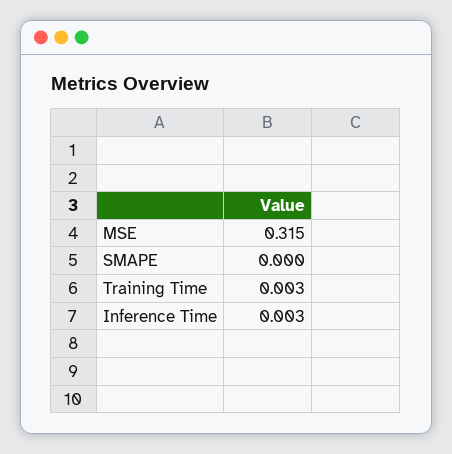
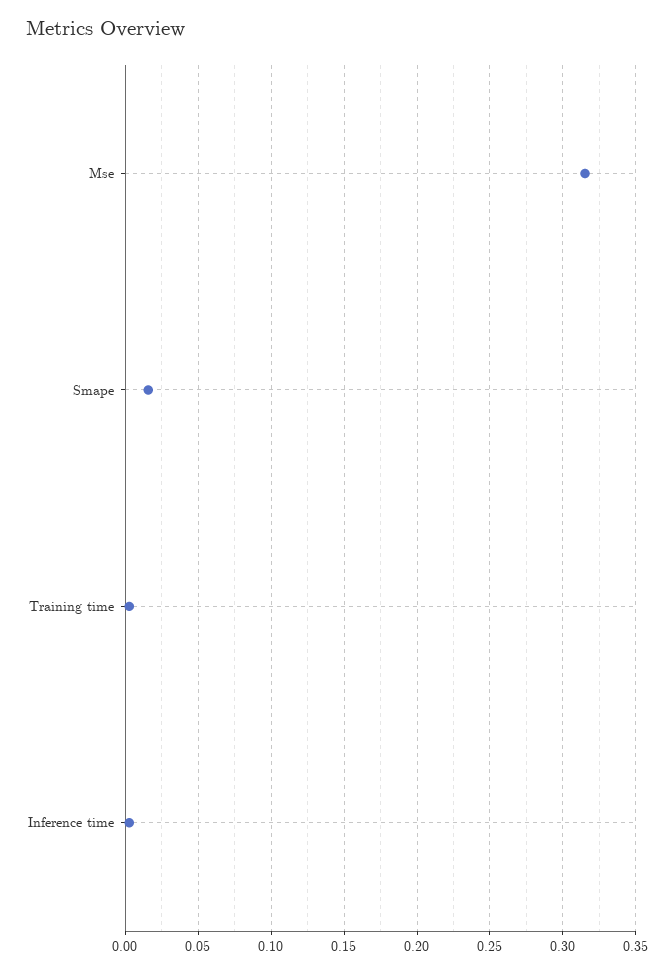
SMAPE: 0 -> 0.015

